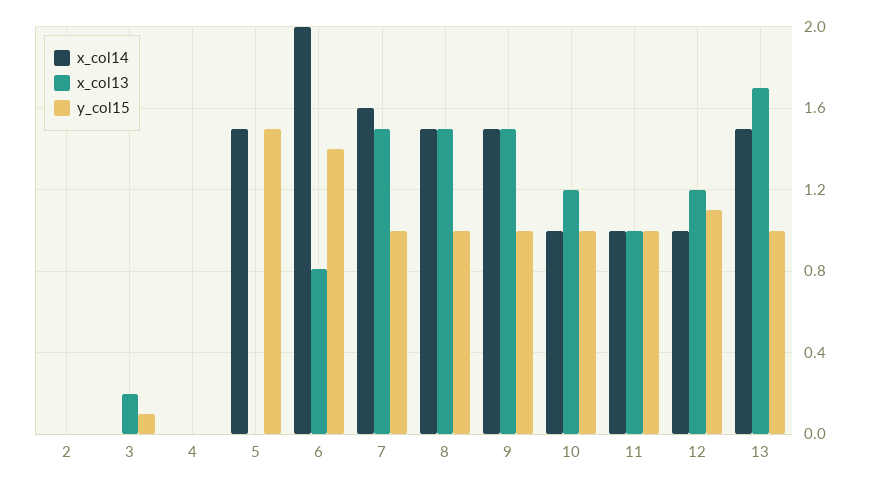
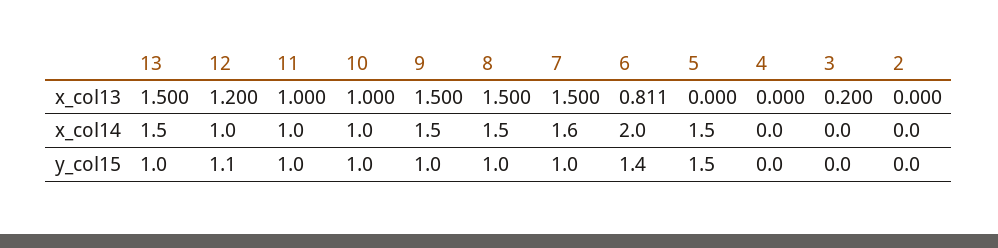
y_col15, 3: 0.1 -> 0
x_col13, 10: 1.2 -> 1
x_col13, 13: 1.7 -> 1.5

